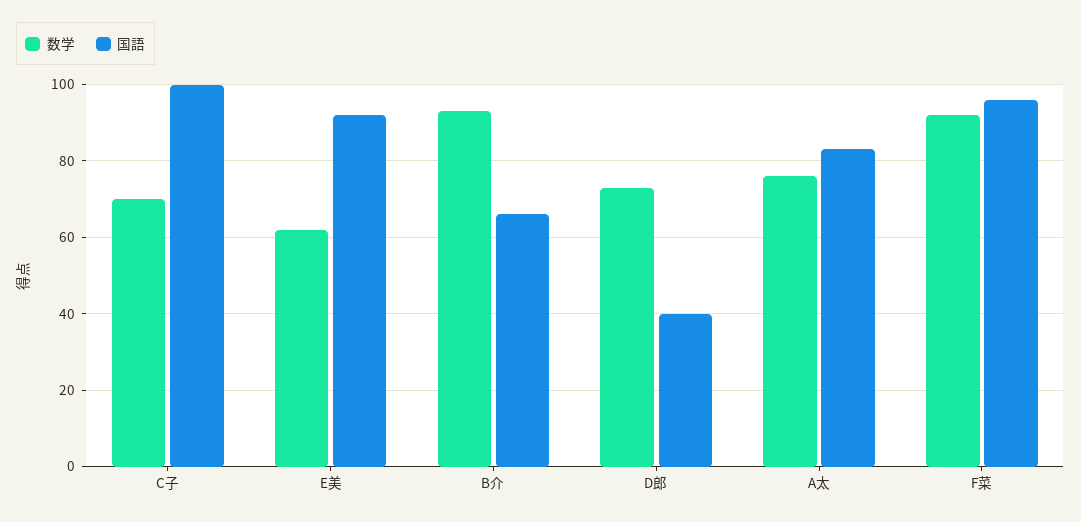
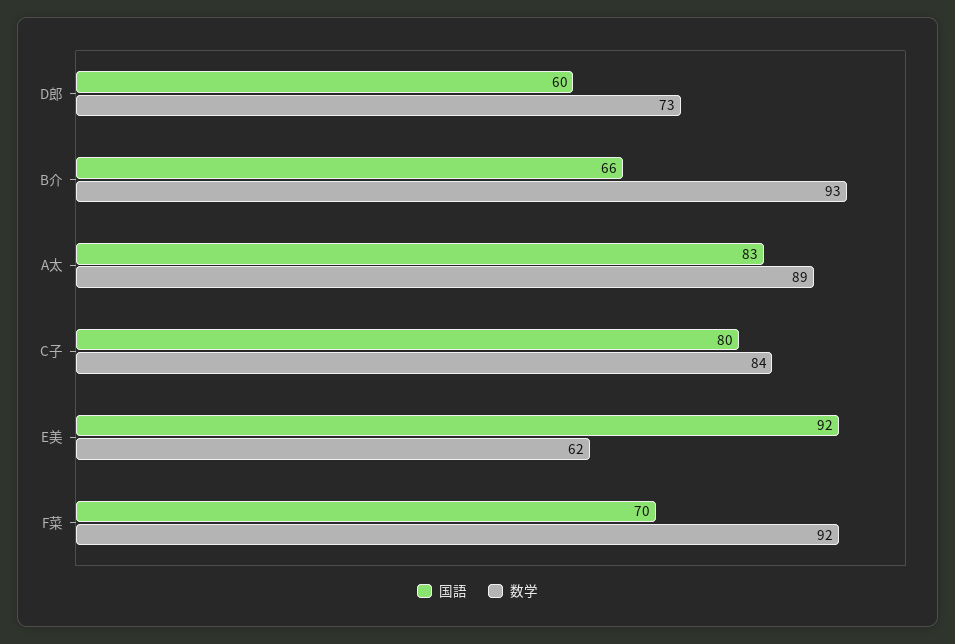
数学, C子: 70 -> 84
国語, C子: 100 -> 80
国語, D郎: 40 -> 60
数学, A太: 75 -> 89
国語, F菜: 95 -> 70

